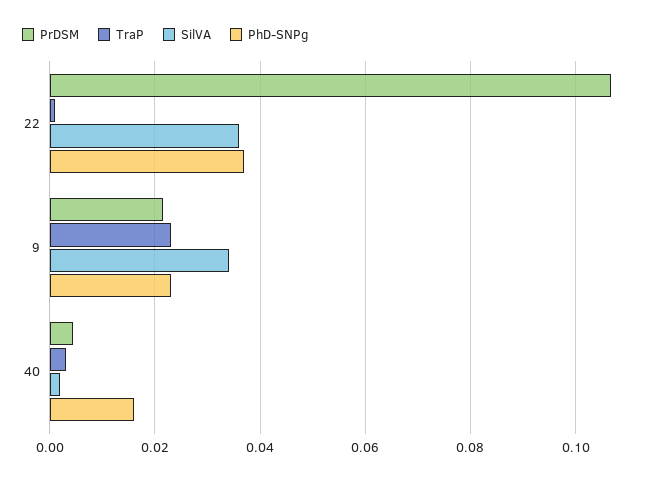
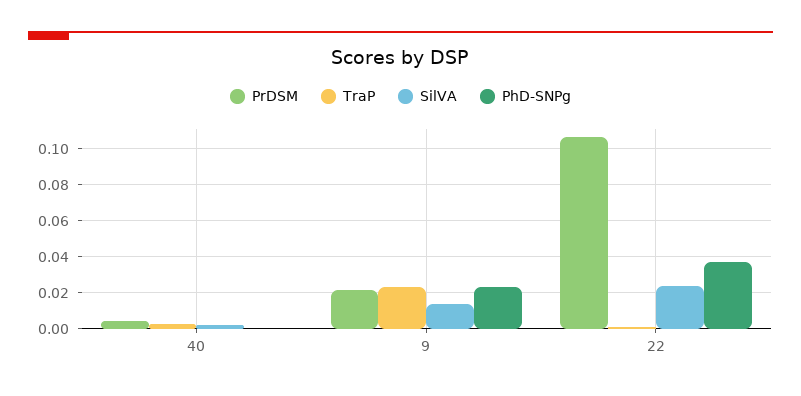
SilVA, 22: 0.036 -> 0.025
SilVA, 9: 0.034 -> 0.015
PhD-SNPg, 40: 0.016 -> 0

